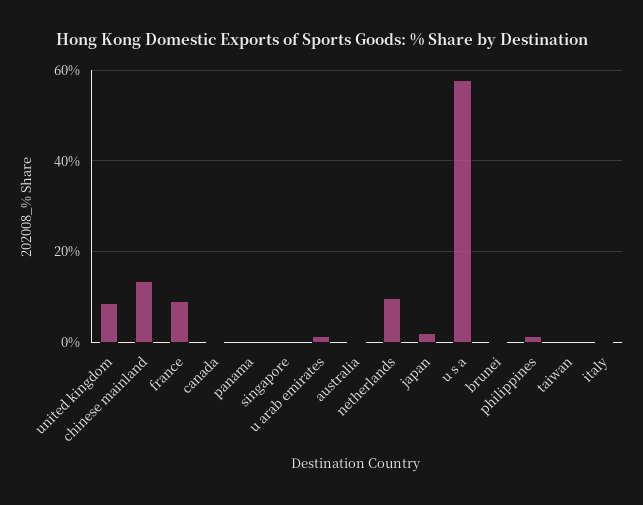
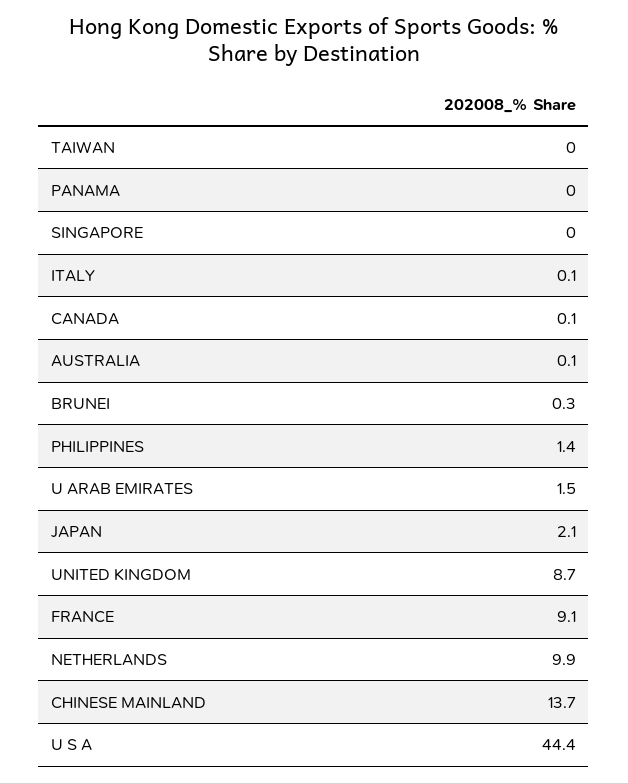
u s a: 58 -> 44.4

